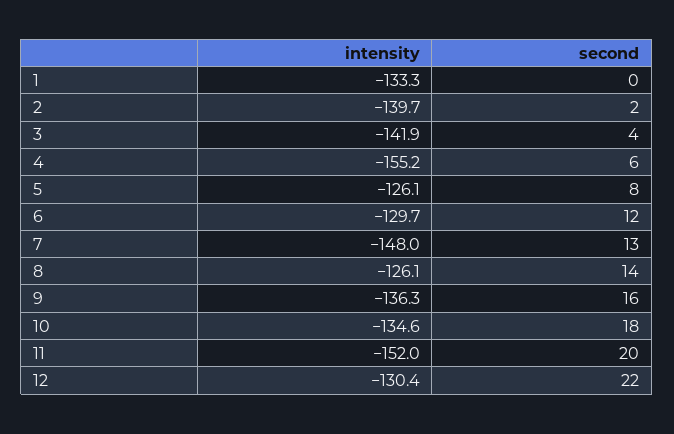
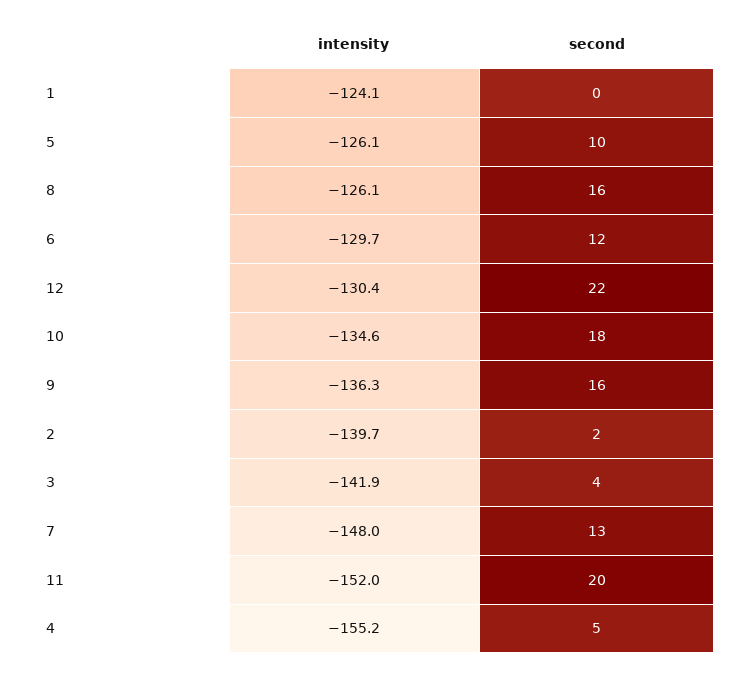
intensity, 1: -133.3 -> -124.1
second, 4: 6 -> 5
second, 5: 8 -> 10
second, 8: 14 -> 16

